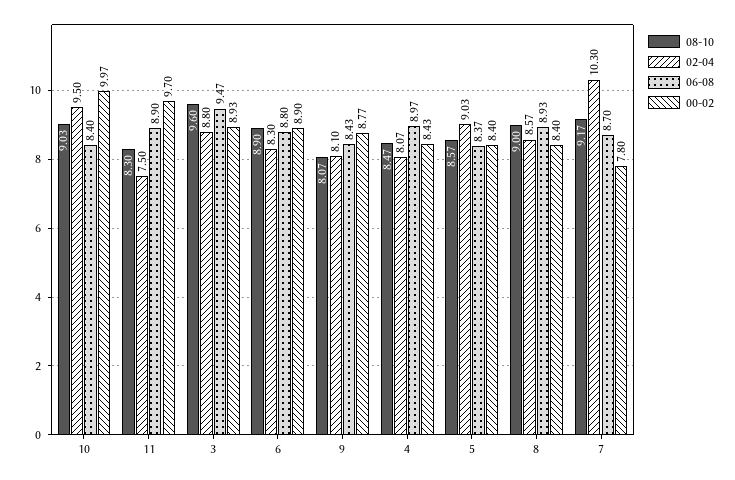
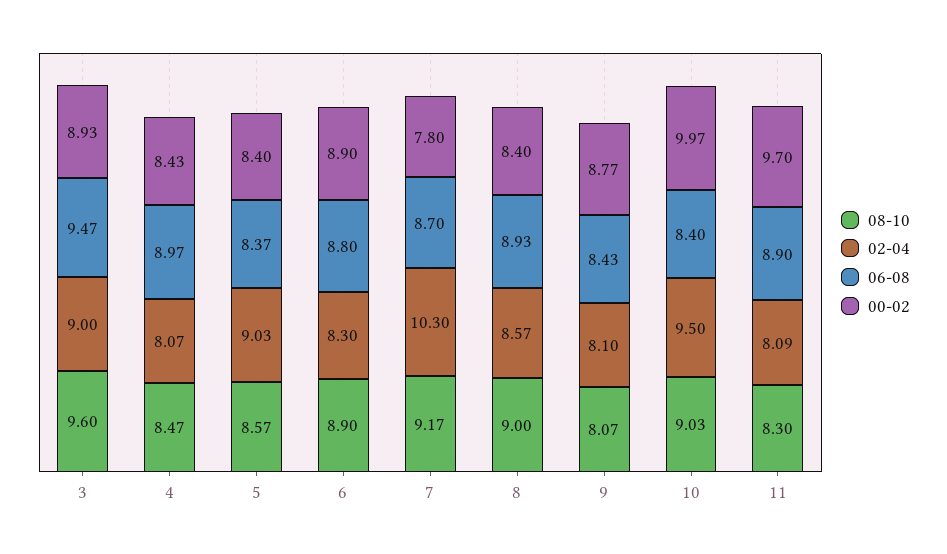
02-04, 11: 7.5 -> 8.09
02-04, 3: 8.8 -> 9

